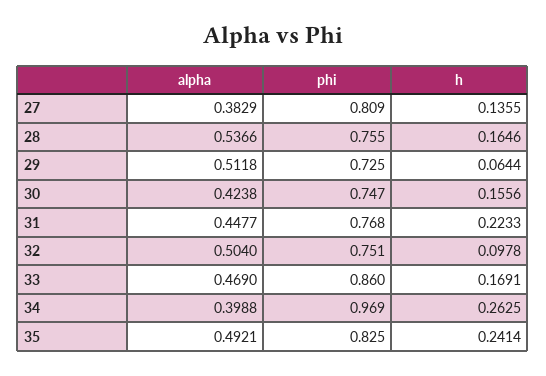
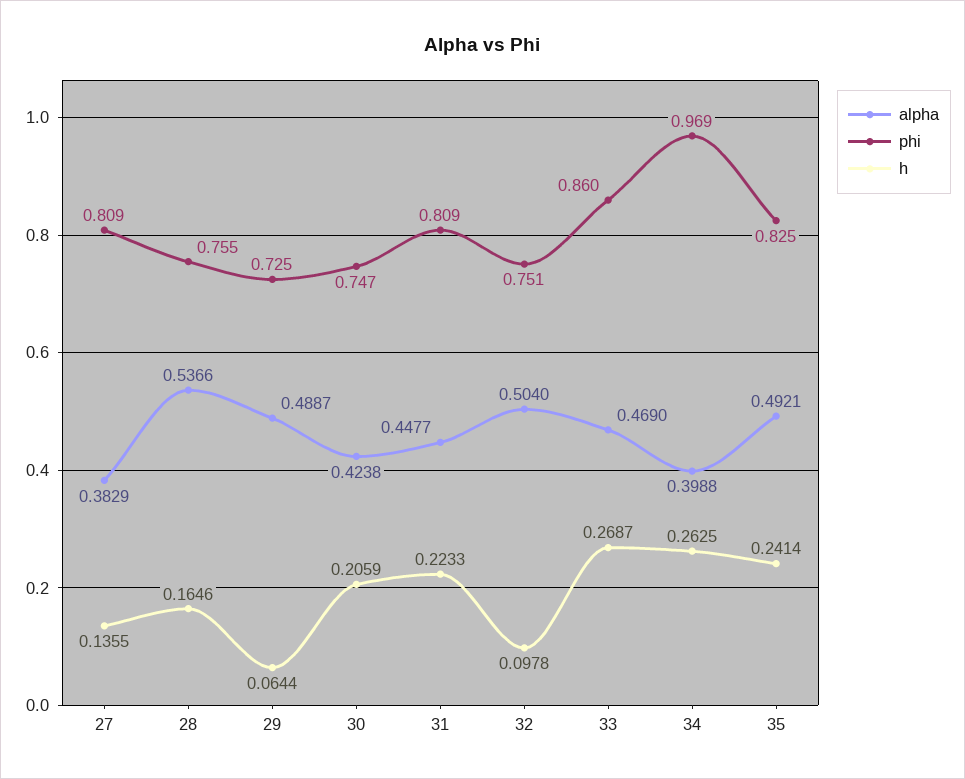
alpha, 29: 0.5118 -> 0.4887
h, 30: 0.1556 -> 0.2059
phi, 31: 0.768 -> 0.809
h, 33: 0.1691 -> 0.2687

